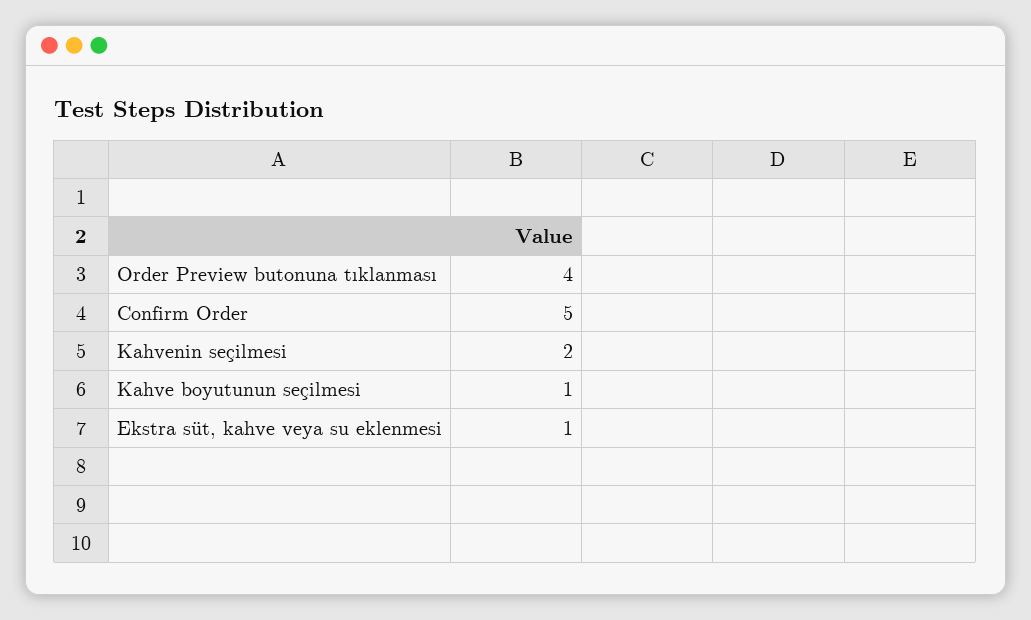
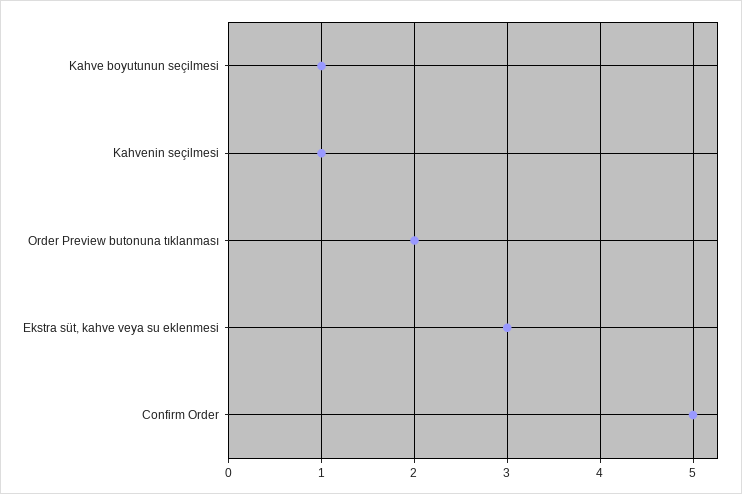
Order Preview butonuna tıklanması: 4 -> 2
Kahvenin seçilmesi: 2 -> 1
Ekstra süt, kahve veya su eklenmesi: 1 -> 3

